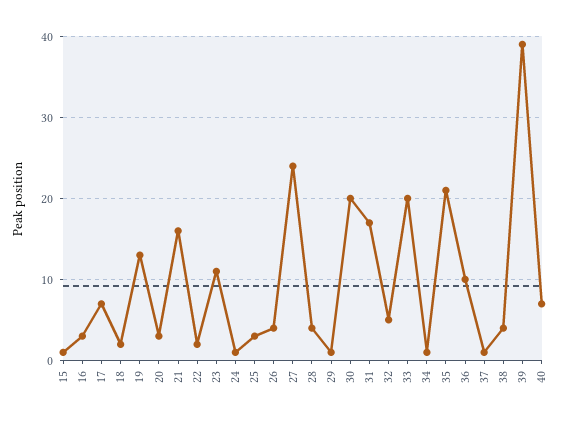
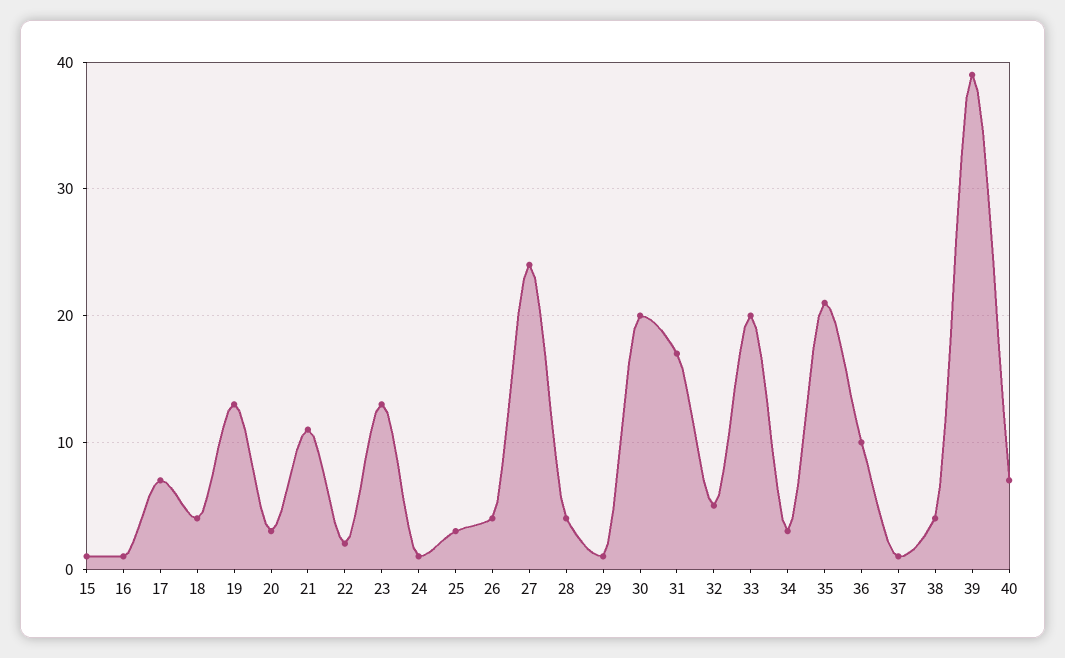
16: 3 -> 1
18: 2 -> 4
21: 16 -> 11
23: 11 -> 13
34: 1 -> 3

